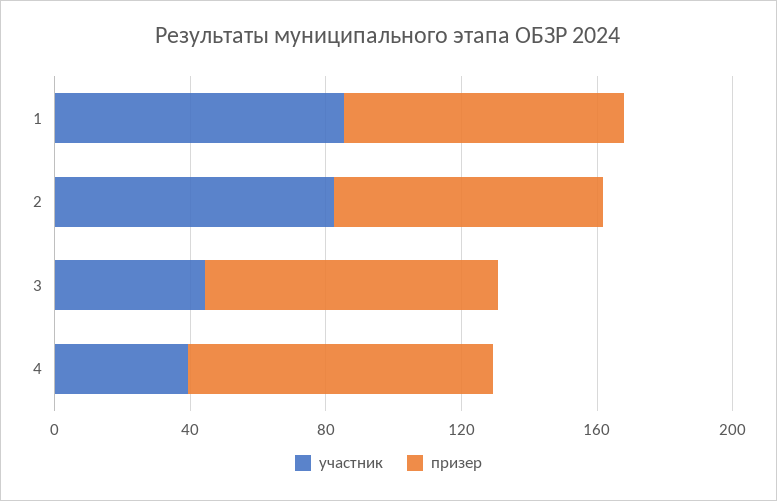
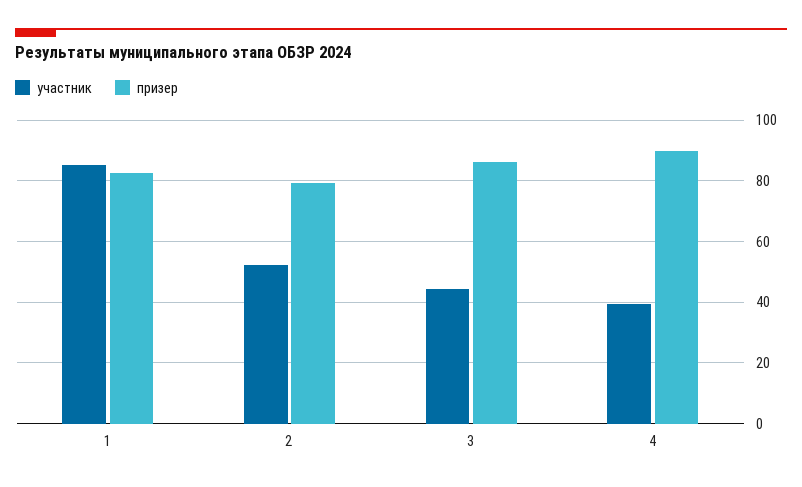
участник, 2: 80 -> 52

